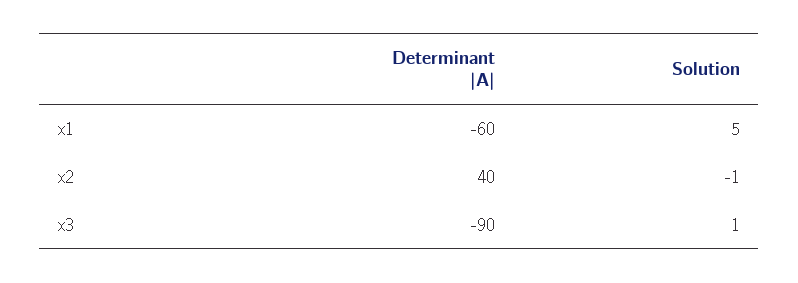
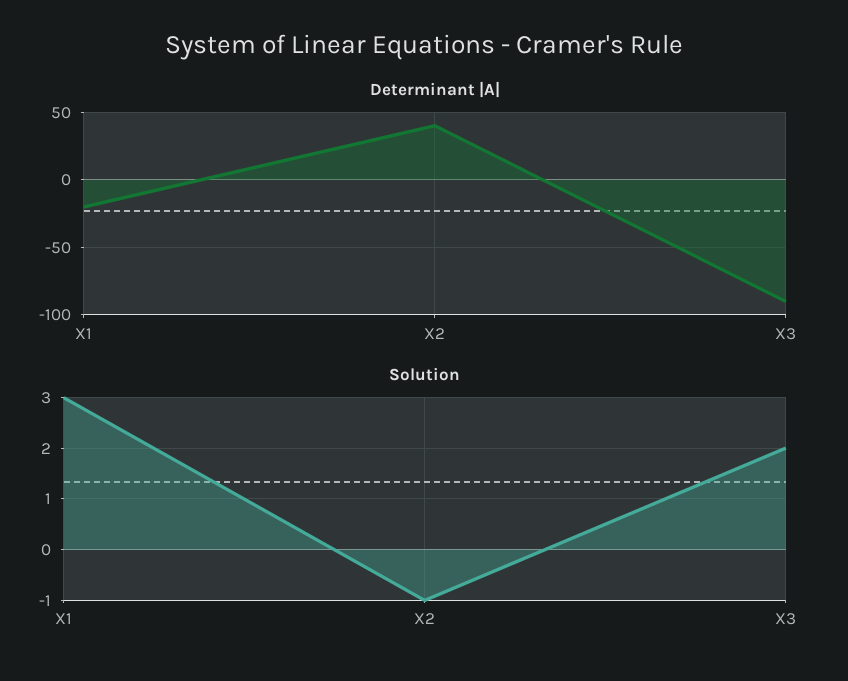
Determinant |A|, x1: -60 -> -20
Solution, x1: 5 -> 3
Solution, x3: 1 -> 2

